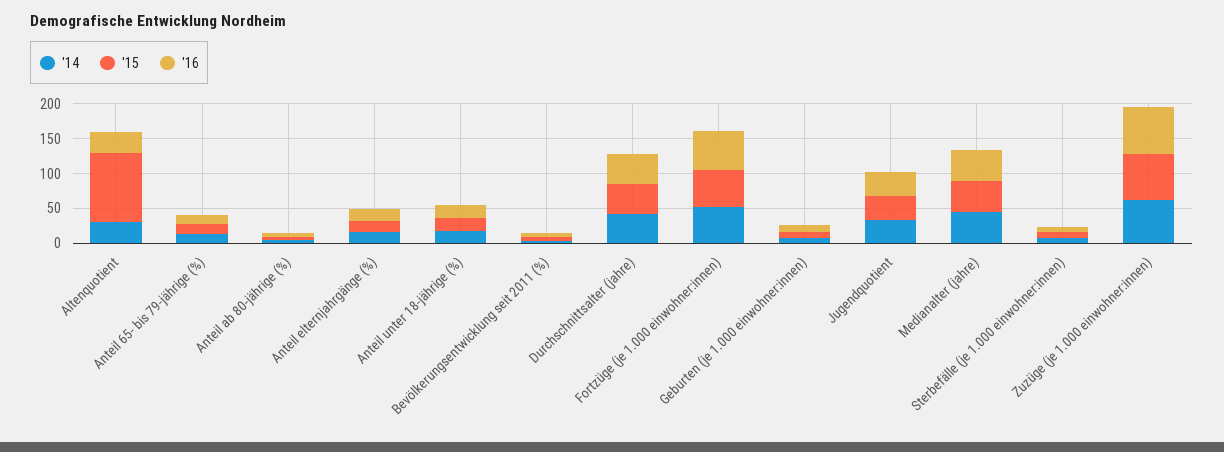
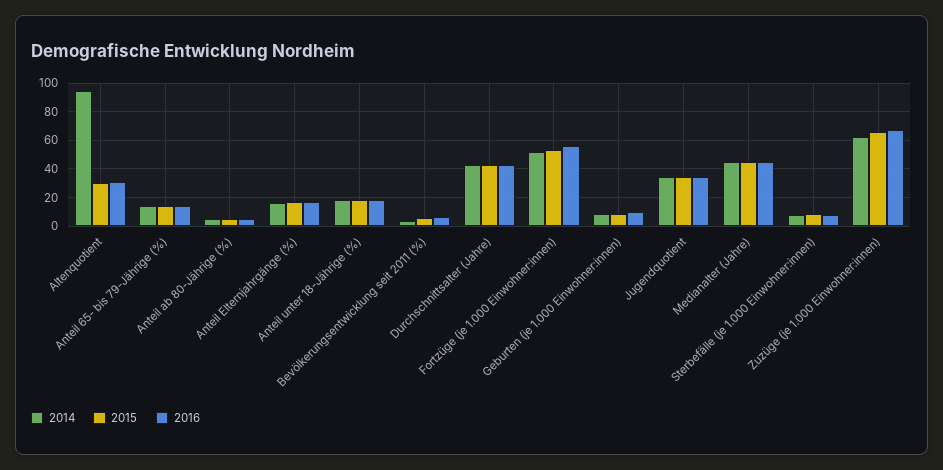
'14, Altenquotient: 25 -> 95
'15, Altenquotient: 100 -> 30

